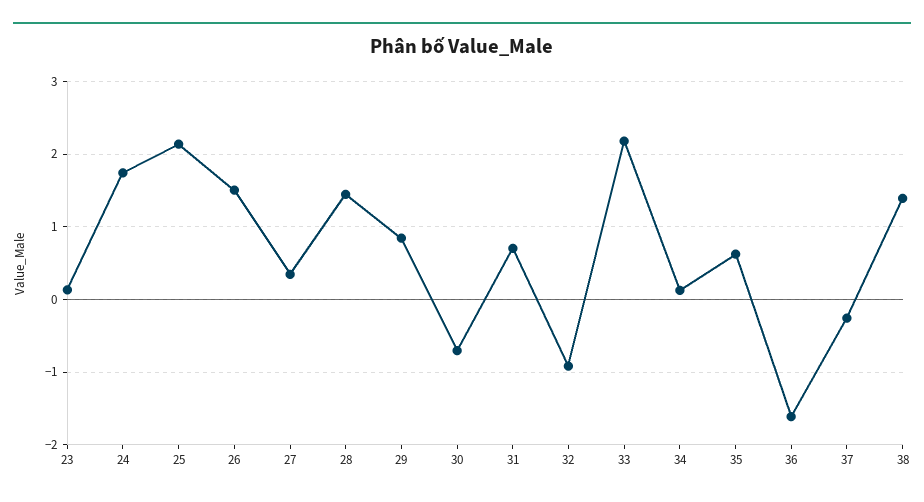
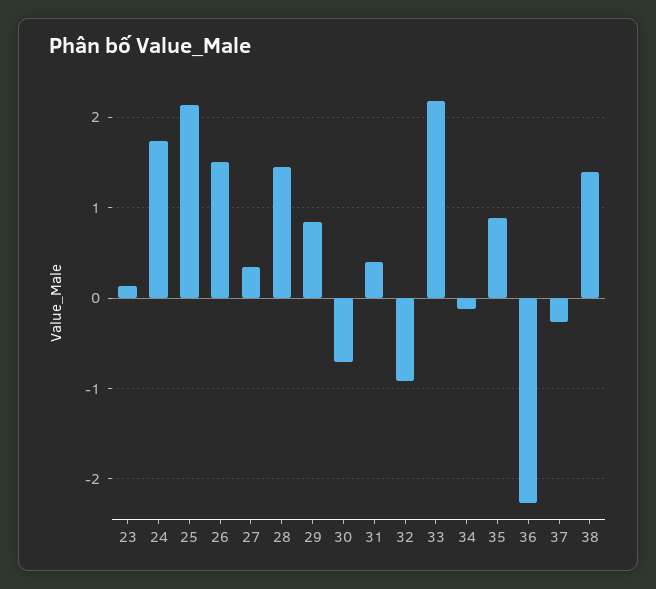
31: 0.7 -> 0.4
34: 0.1 -> -0.1
35: 0.6 -> 0.9
36: -1.6 -> -2.3

